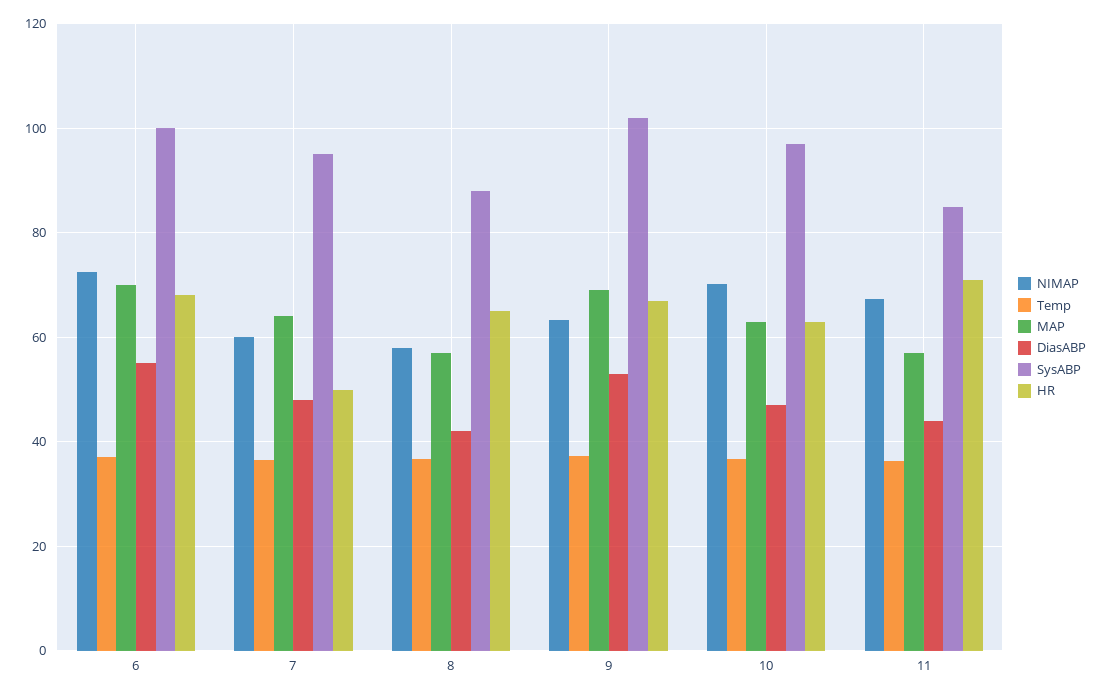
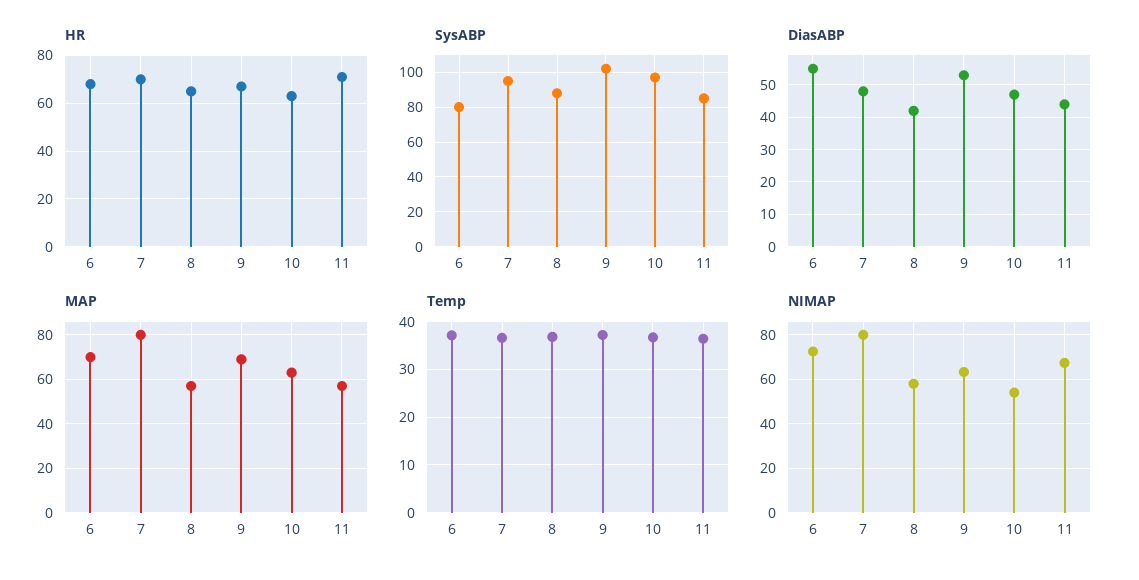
SysABP, 6: 100 -> 80
NIMAP, 7: 60 -> 80
MAP, 7: 64 -> 80
HR, 7: 50 -> 70
NIMAP, 10: 70 -> 55

